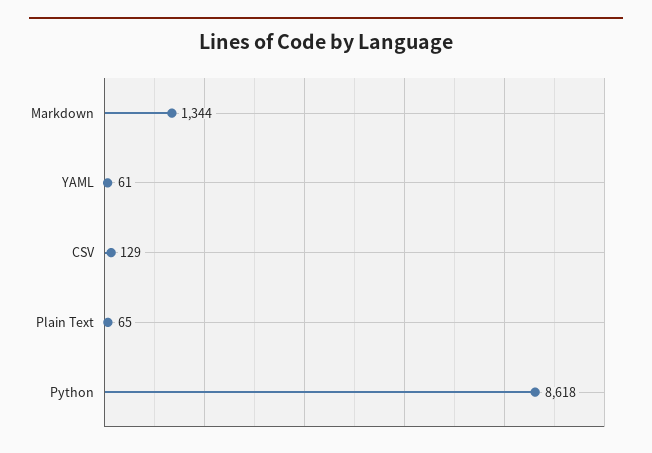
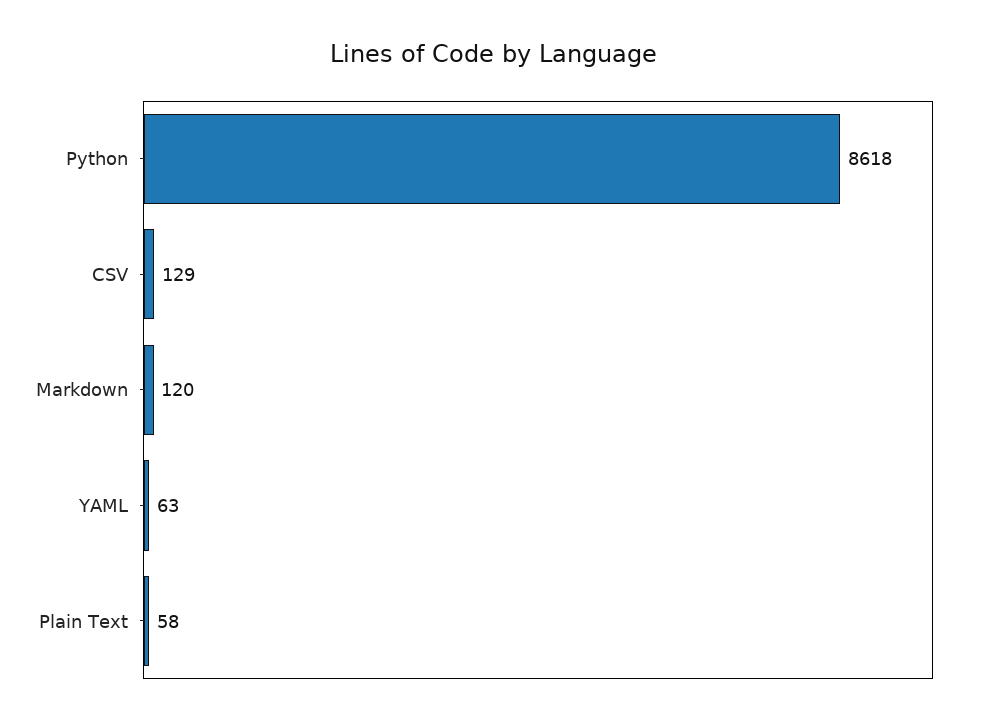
Markdown: 1344 -> 120
YAML: 61 -> 63
Plain Text: 65 -> 58

